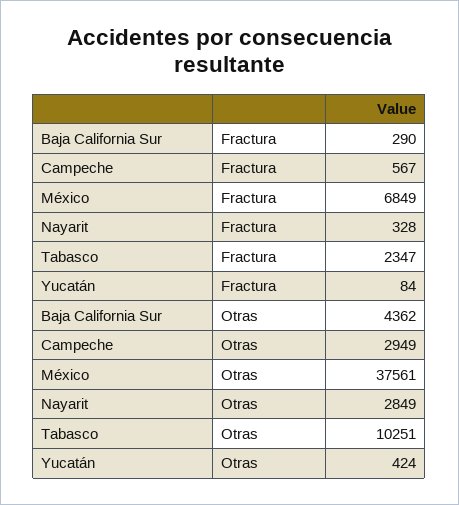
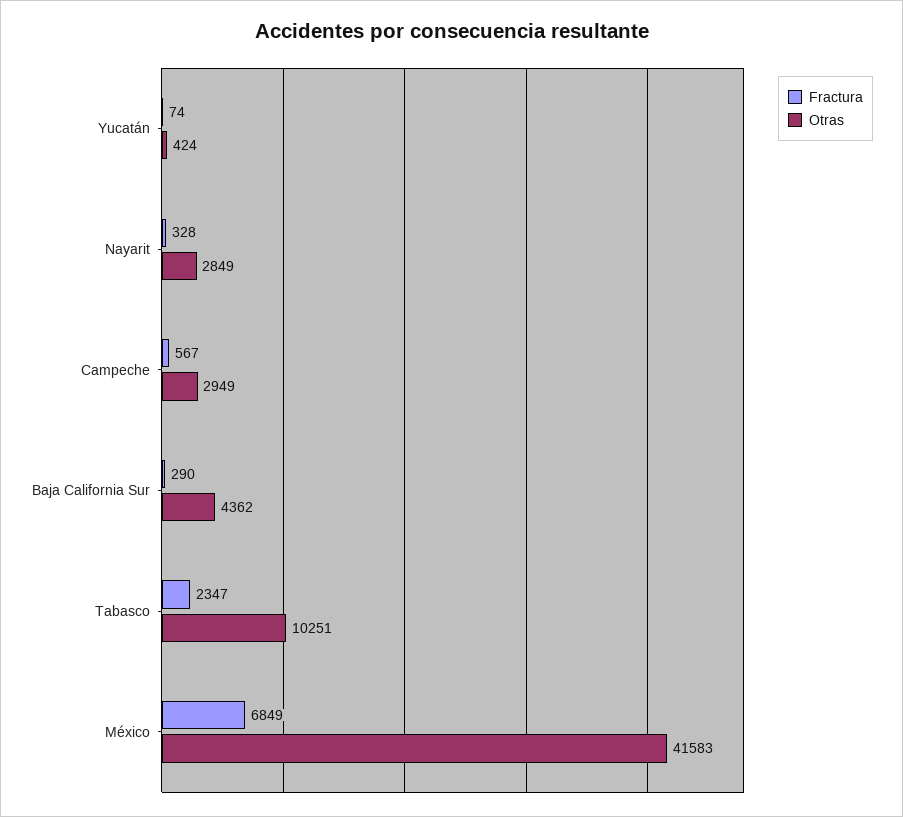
Fractura, Yucatán: 84 -> 74
Otras, México: 37561 -> 41583

